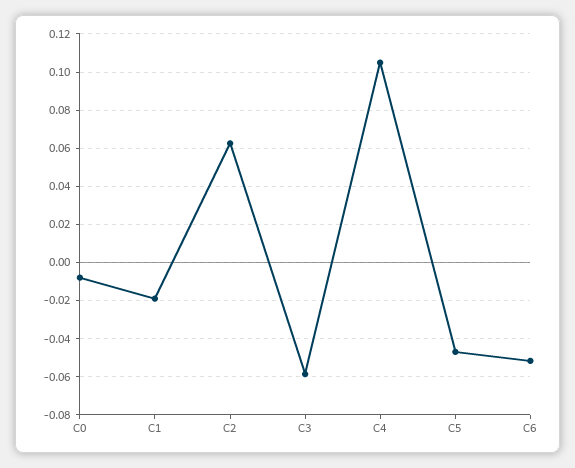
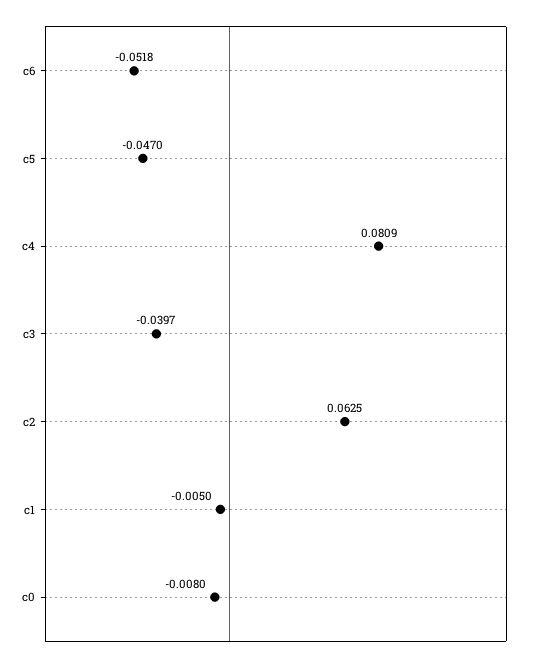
C1: -0.02 -> -0.005
C3: -0.06 -> -0.0397
C4: 0.105 -> 0.0809

